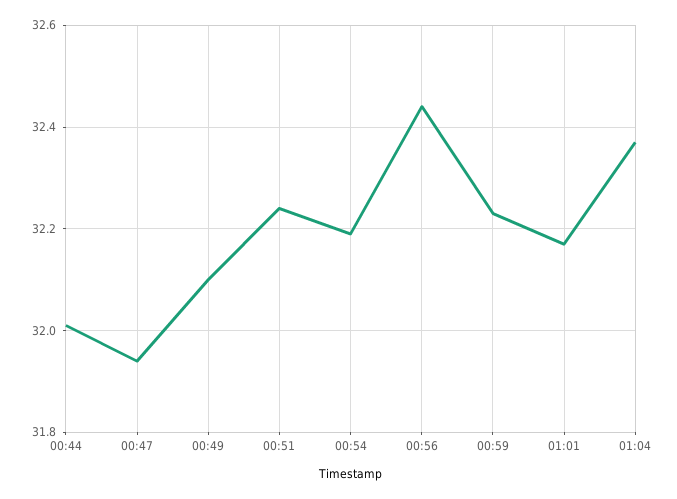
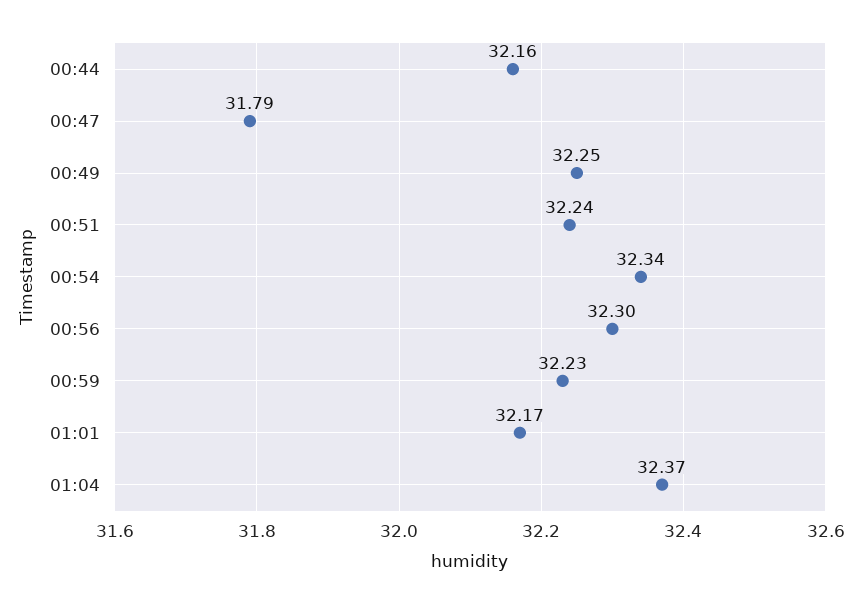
00:44: 32 -> 32.16
00:47: 31.95 -> 31.79
00:49: 32.1 -> 32.25
00:54: 32.2 -> 32.34
00:56: 32.45 -> 32.3

